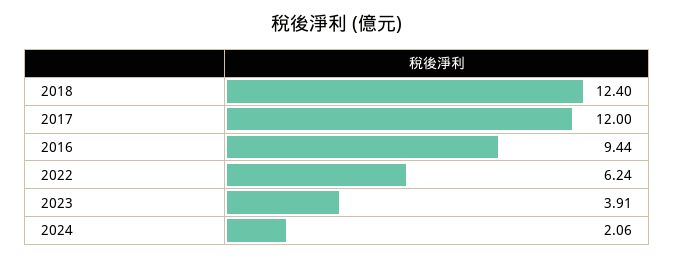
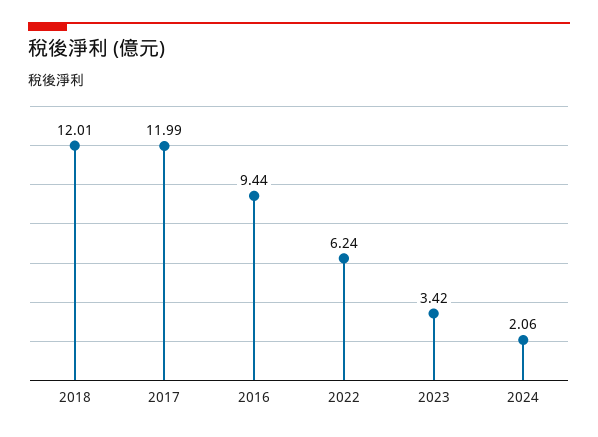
2018: 12.4 -> 12.01
2017: 12 -> 11.99
2023: 3.91 -> 3.42

